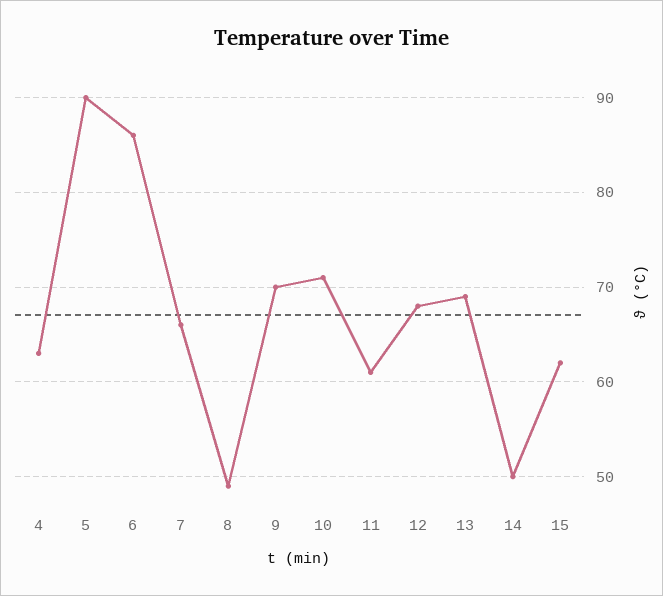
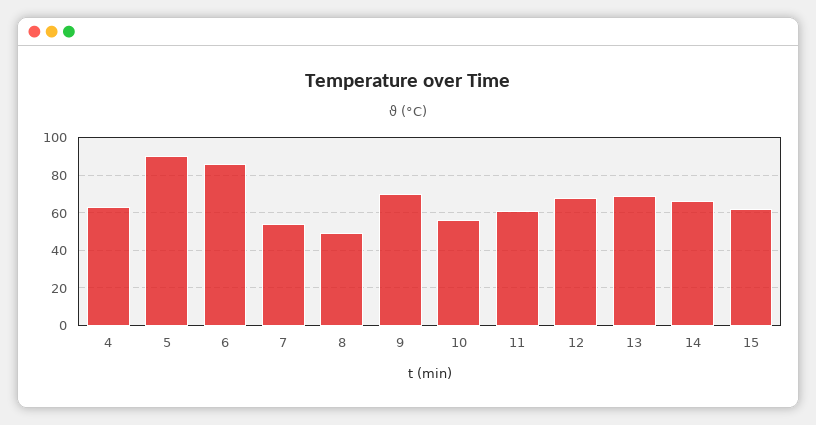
7: 66 -> 55
10: 71 -> 55
14: 50 -> 65

